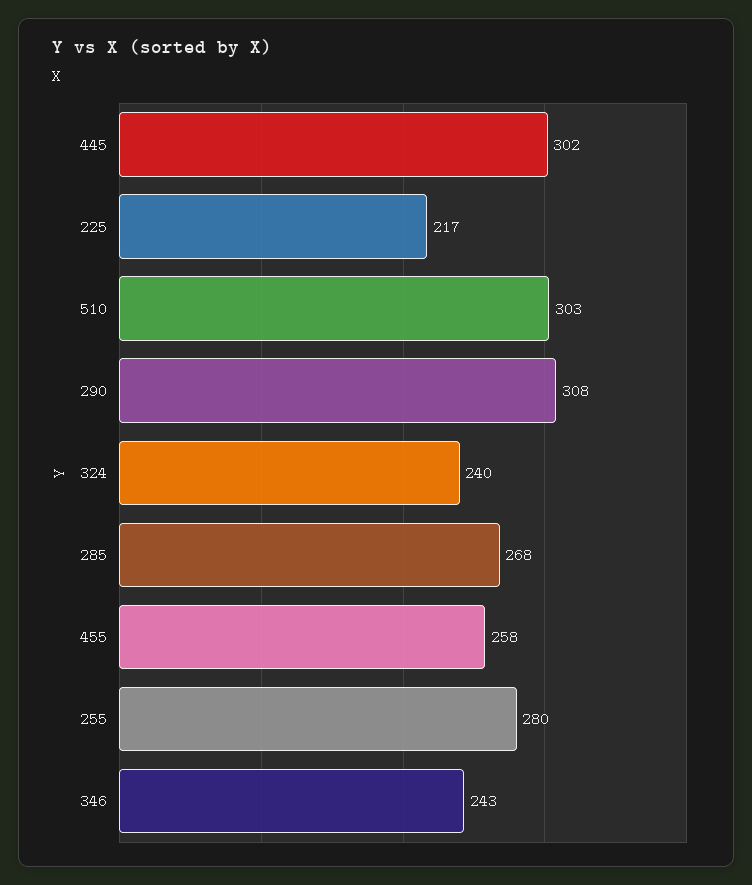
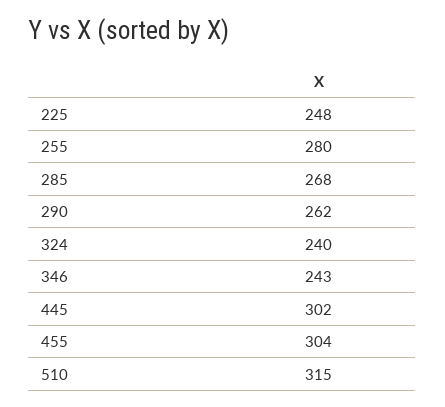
225: 217 -> 248
510: 303 -> 315
290: 308 -> 262
455: 258 -> 304

